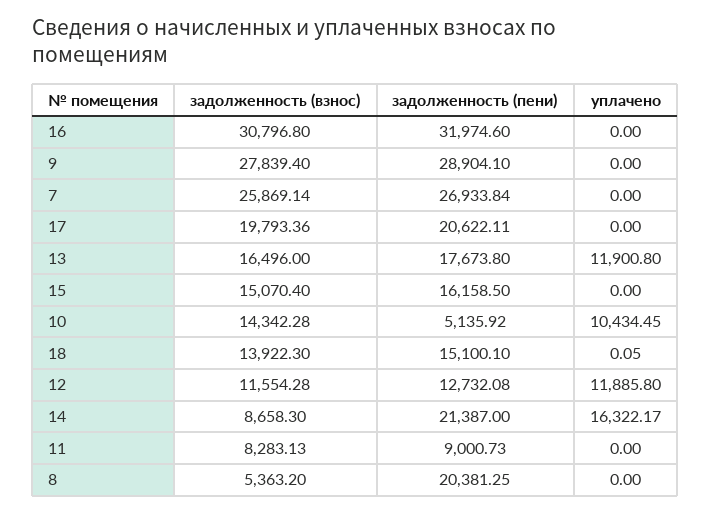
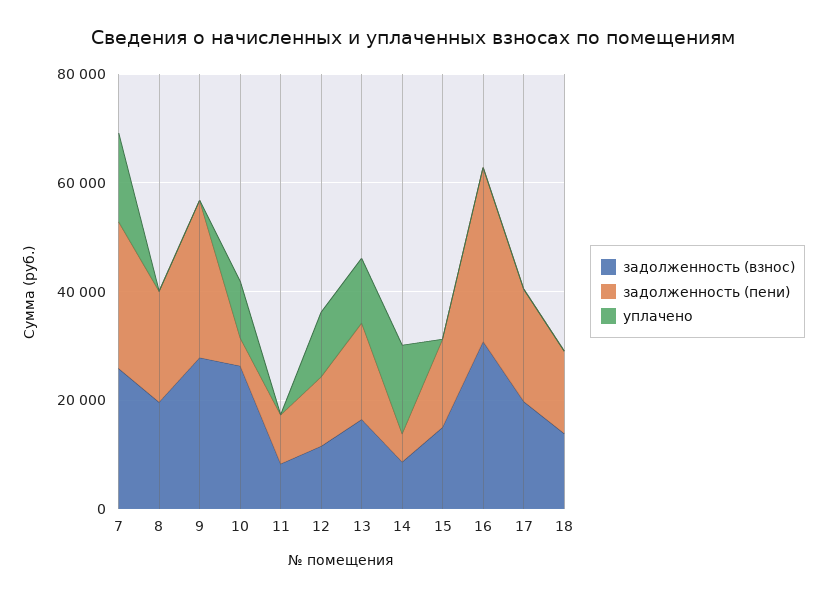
уплачено, 7: 0 -> 15000
задолженность (взнос), 10: 14342.28 -> 25000
задолженность (пени), 14: 21387 -> 5000
задолженность (взнос), 8: 5363.2 -> 20000

